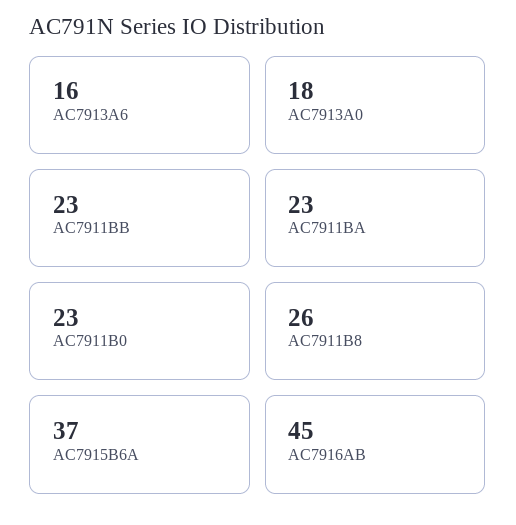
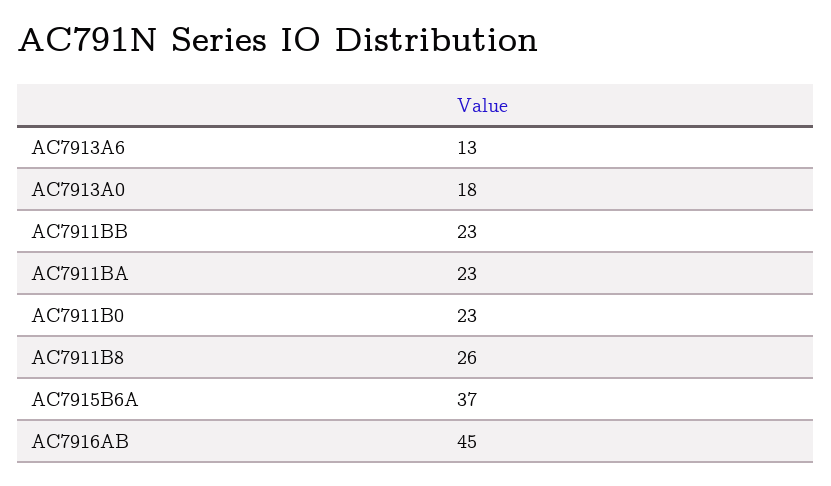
AC7913A6: 16 -> 13

